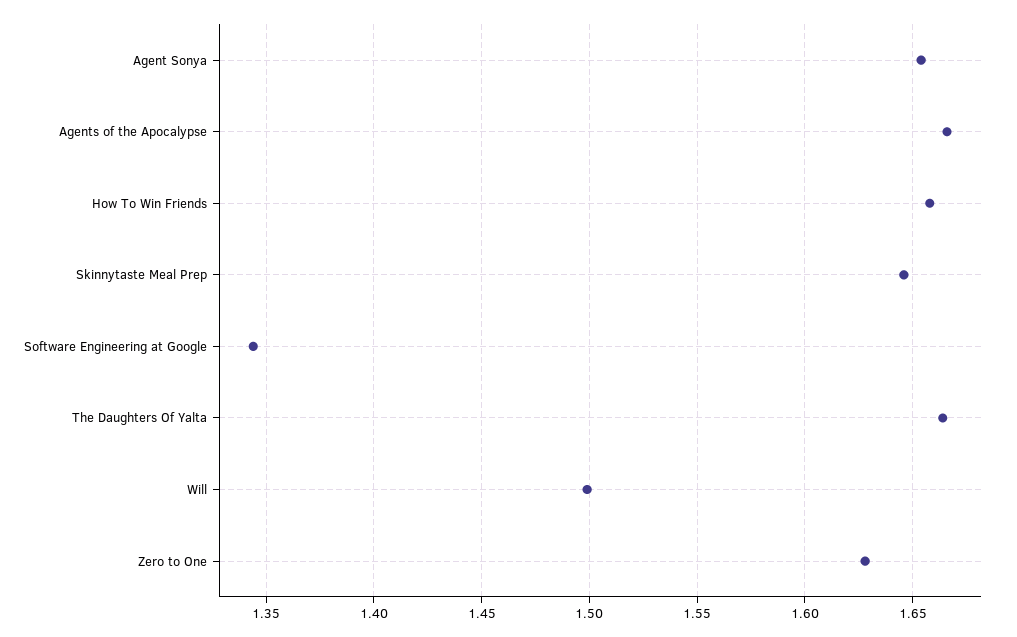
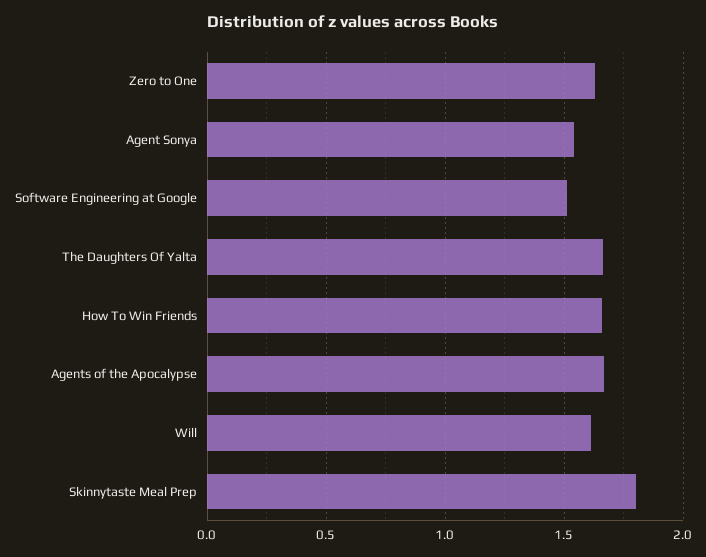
Agent Sonya: 1.655 -> 1.55
Skinnytaste Meal Prep: 1.645 -> 1.8
Software Engineering at Google: 1.345 -> 1.5
Will: 1.5 -> 1.6

